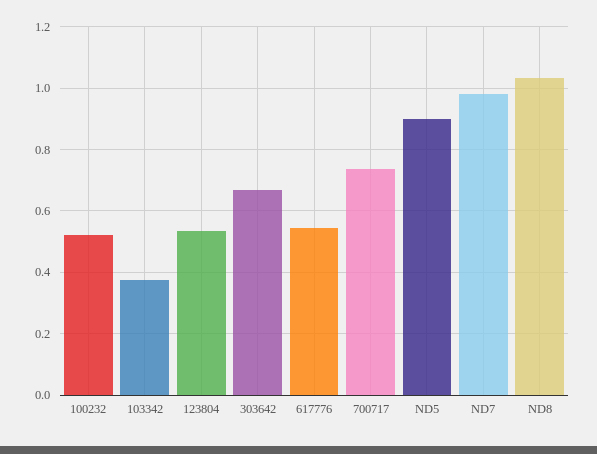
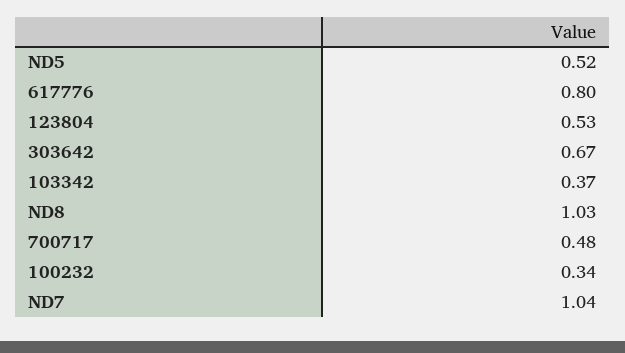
100232: 0.52 -> 0.34
617776: 0.54 -> 0.8
700717: 0.74 -> 0.48
ND5: 0.9 -> 0.52
ND7: 0.98 -> 1.04

